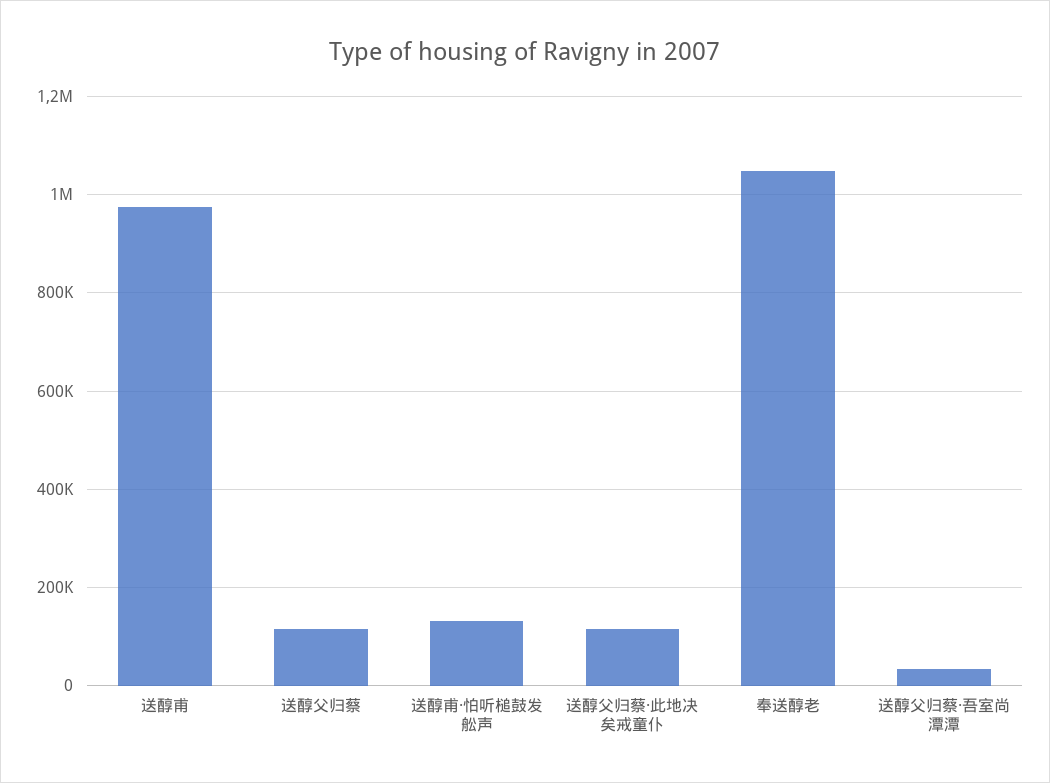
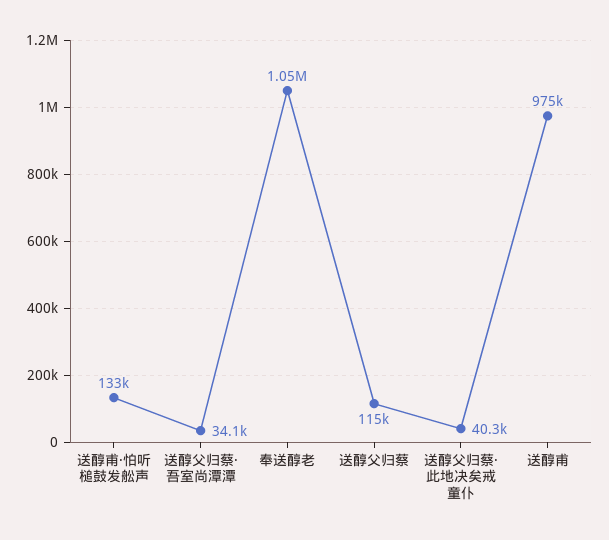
送醇父归蔡·此地决矣戒童仆: 120000 -> 40300

